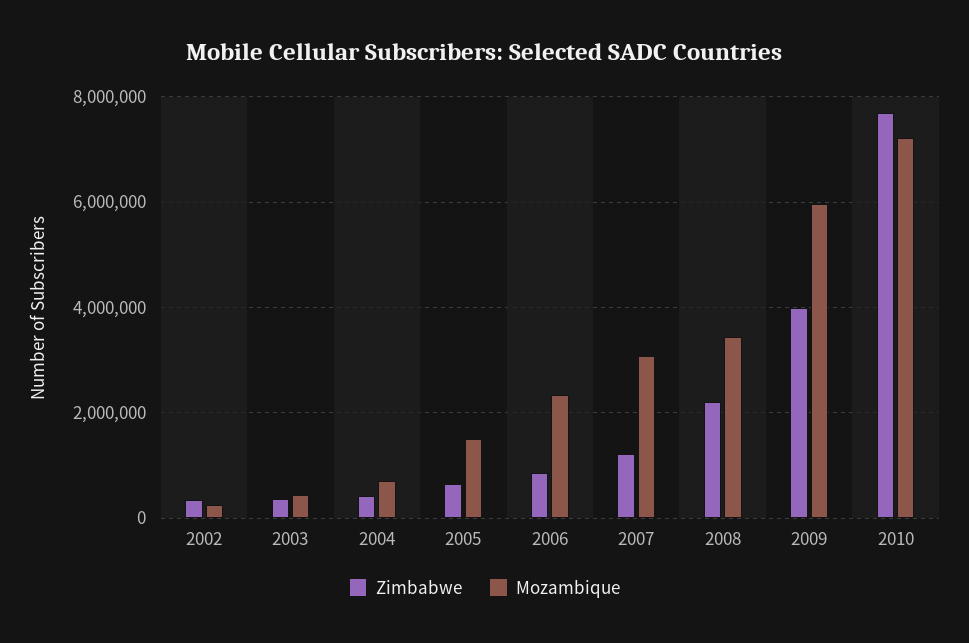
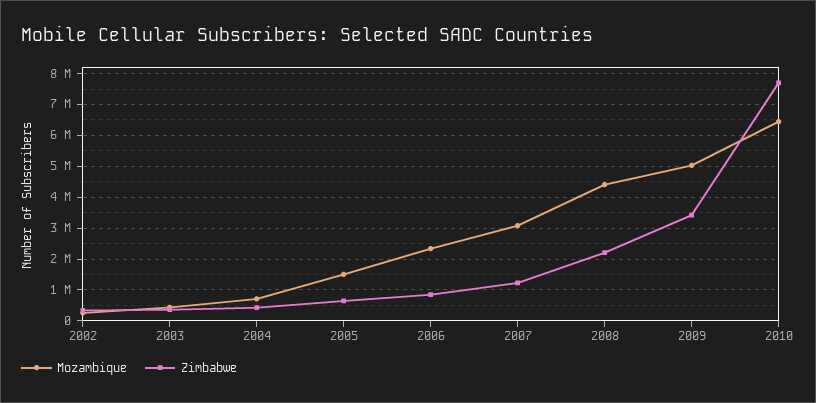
Mozambique, 2008: 3400000 -> 4400000
Zimbabwe, 2009: 4000000 -> 3400000
Mozambique, 2009: 6000000 -> 5000000
Mozambique, 2010: 7200000 -> 6400000

